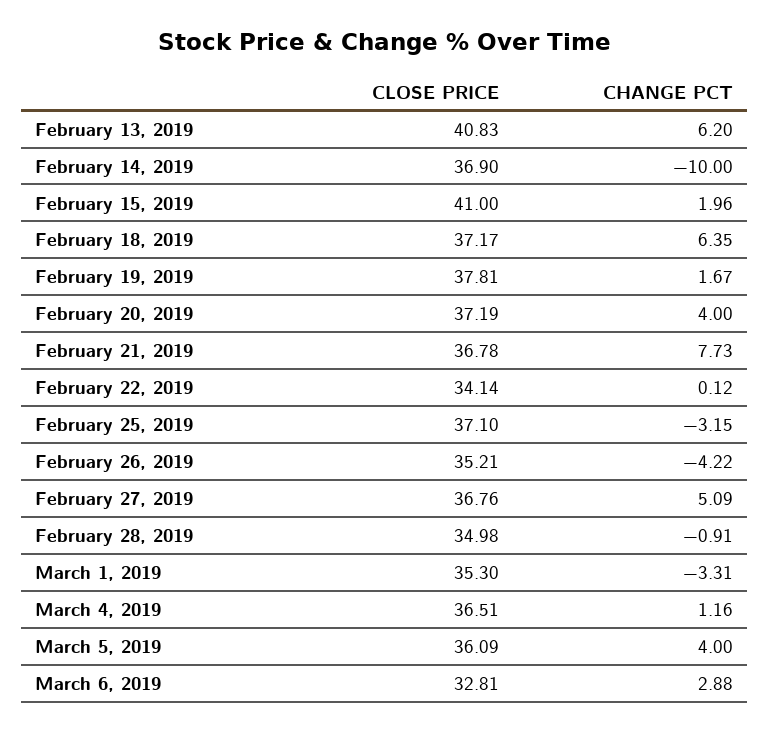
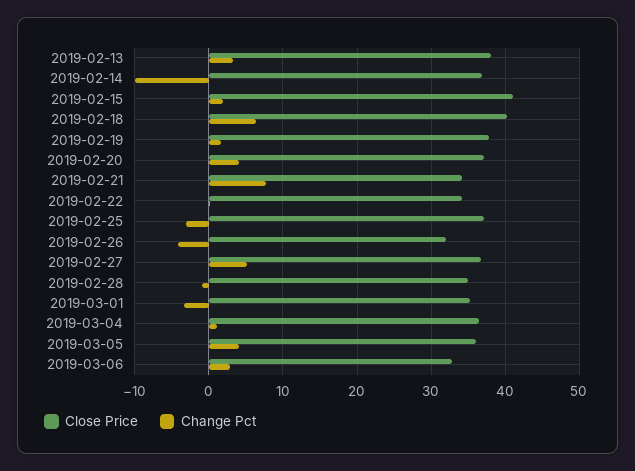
CLOSE PRICE, February 13, 2019: 40.83 -> 38
CHANGE PCT, February 13, 2019: 6.2 -> 3
CLOSE PRICE, February 18, 2019: 37.17 -> 40
CLOSE PRICE, February 21, 2019: 36.78 -> 34
CLOSE PRICE, February 26, 2019: 35.21 -> 32

